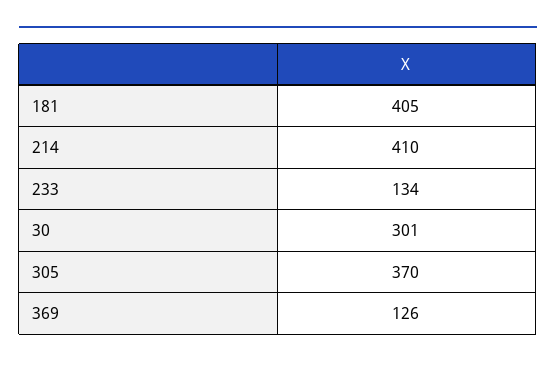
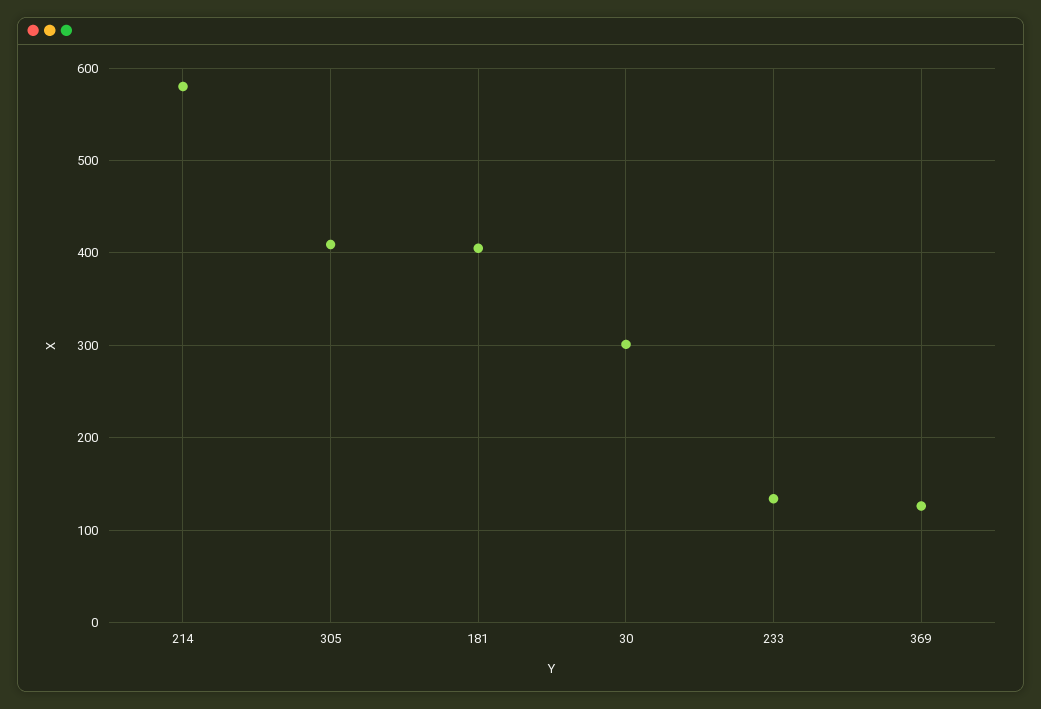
214: 410 -> 580
305: 370 -> 410

